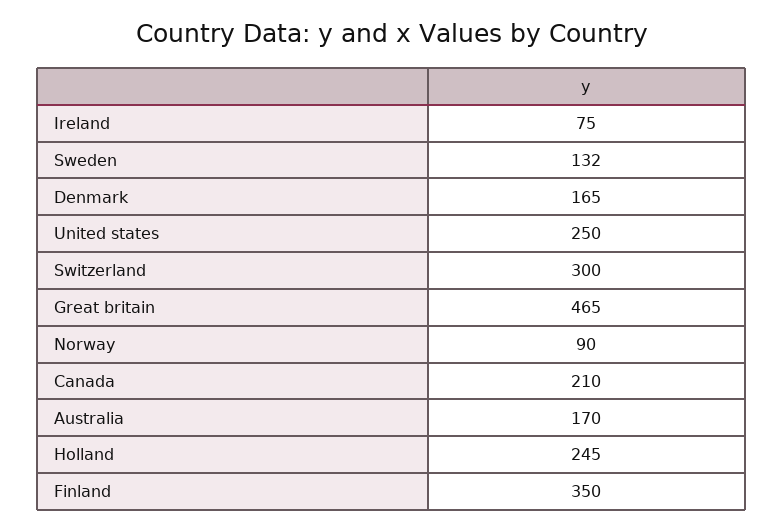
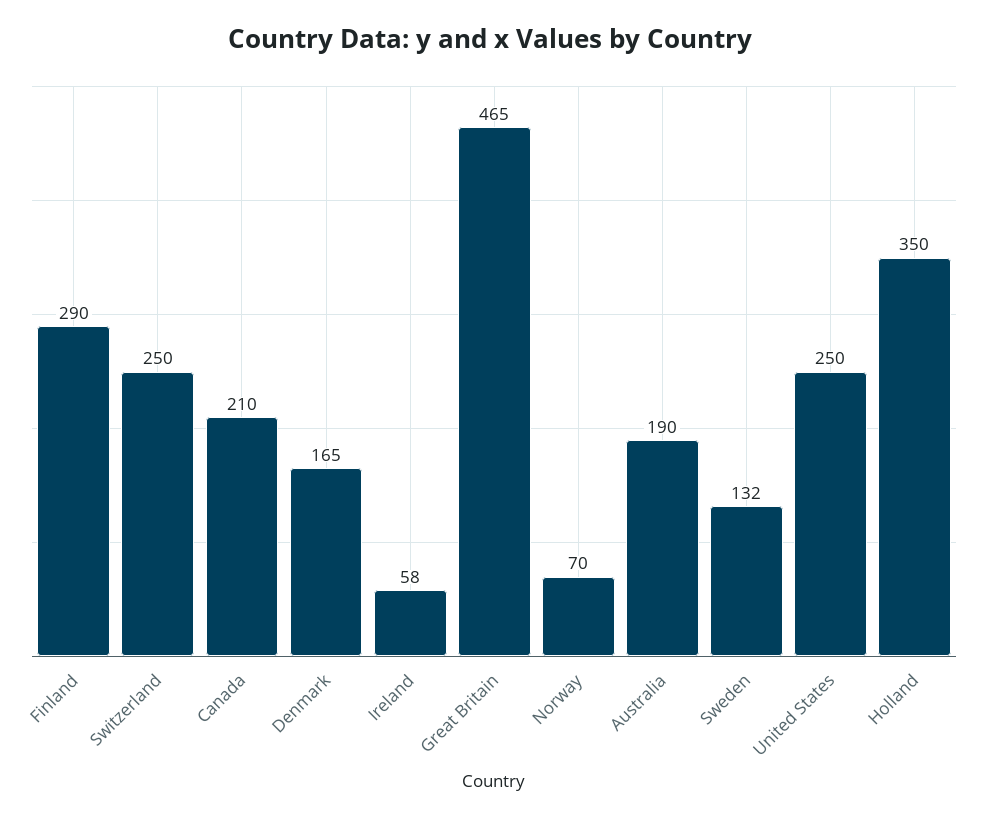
Ireland: 75 -> 58
Switzerland: 300 -> 250
Norway: 90 -> 70
Australia: 170 -> 190
Holland: 245 -> 350
Finland: 350 -> 290

